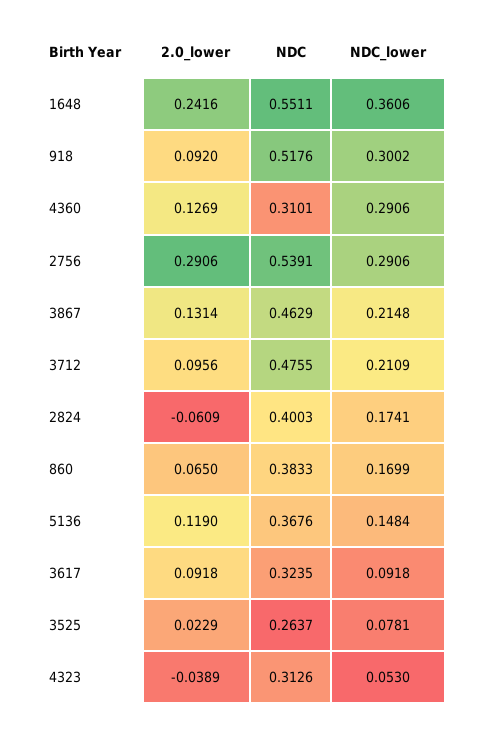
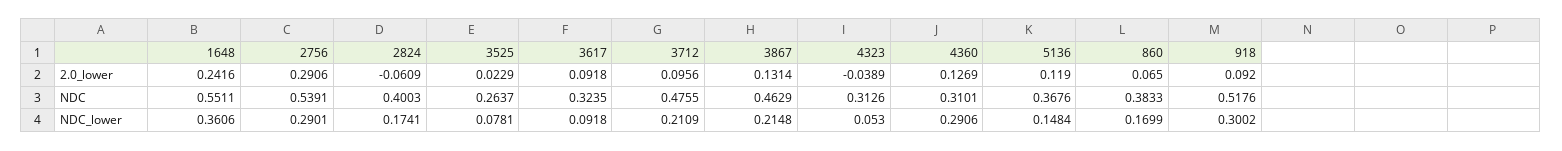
NDC_lower, 2756: 0.2906 -> 0.2901

